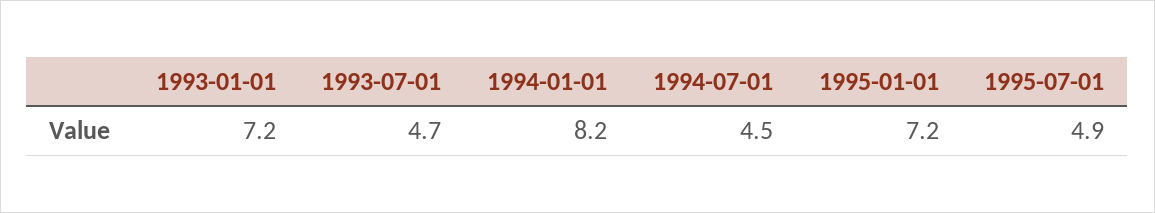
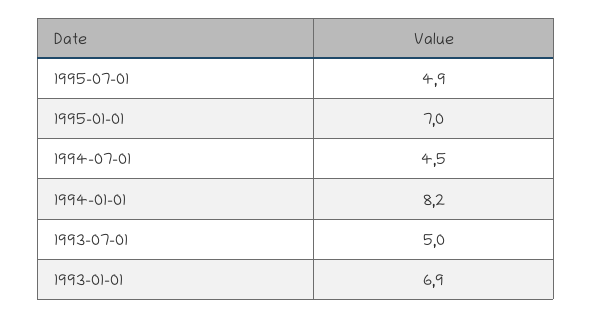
1993-01-01: 7.2 -> 6.9
1993-07-01: 4.7 -> 5
1995-01-01: 7.2 -> 7

